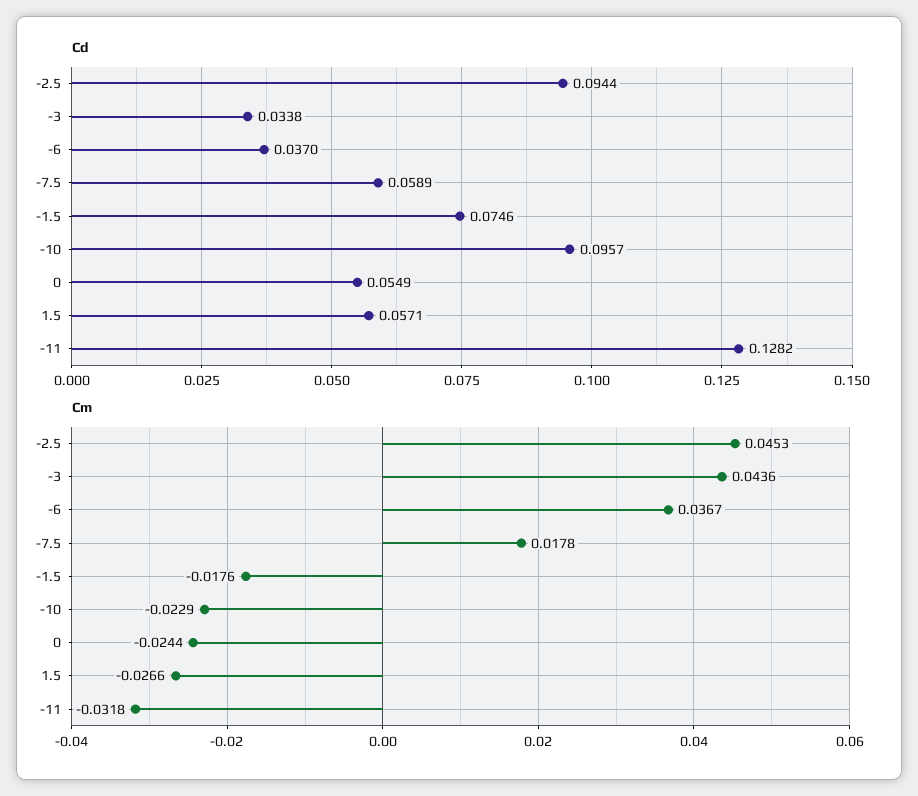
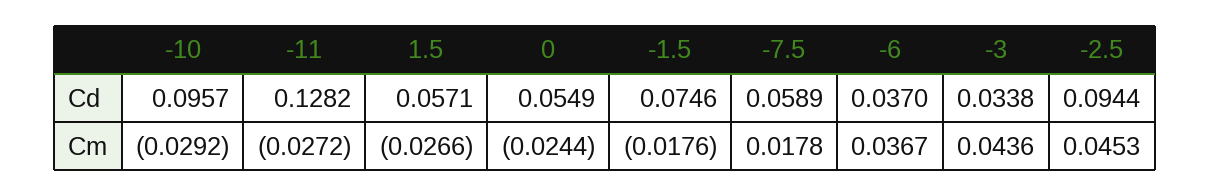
Cm, -10: -0.0229 -> -0.0292
Cm, -11: -0.0318 -> -0.0272

